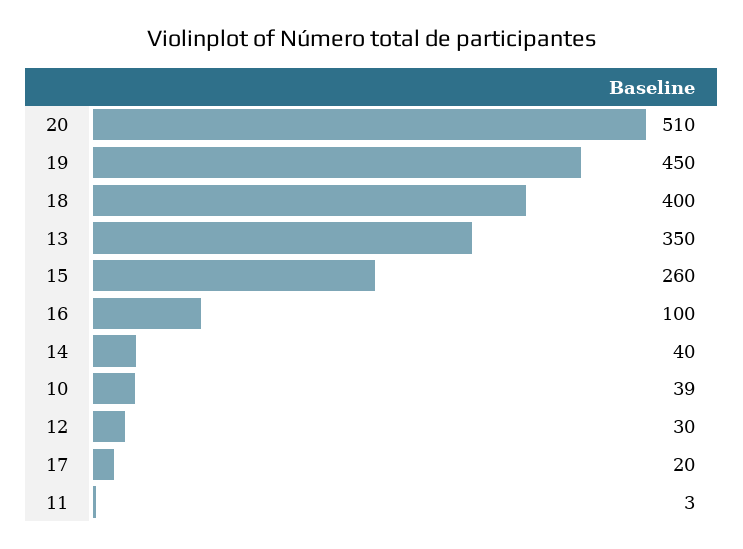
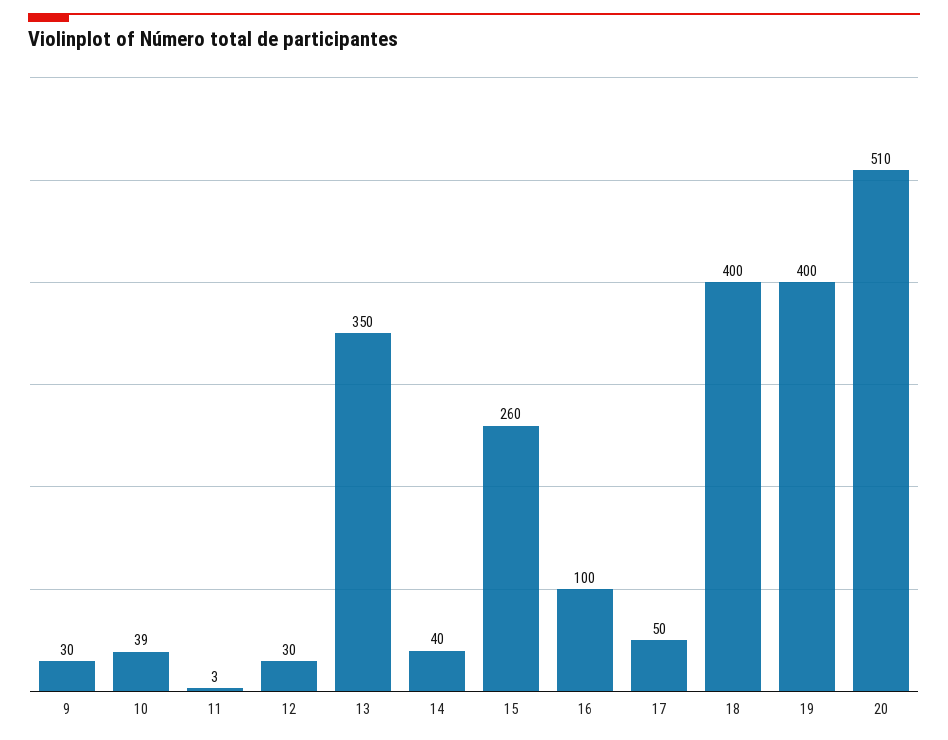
19: 450 -> 400
17: 20 -> 50
9: none -> 30

